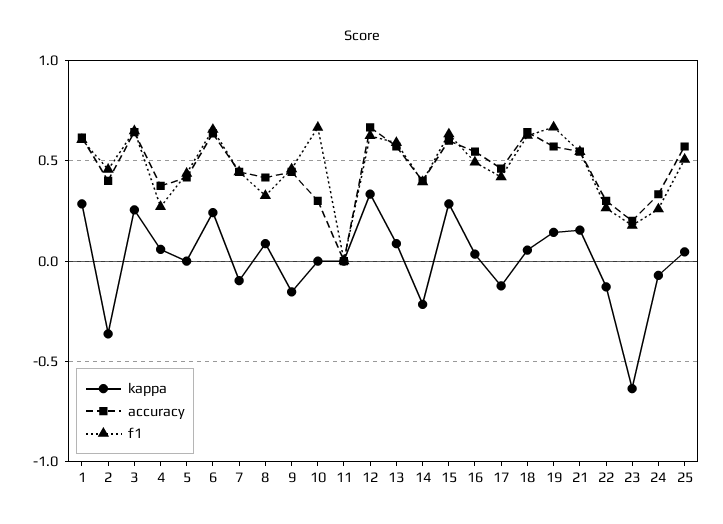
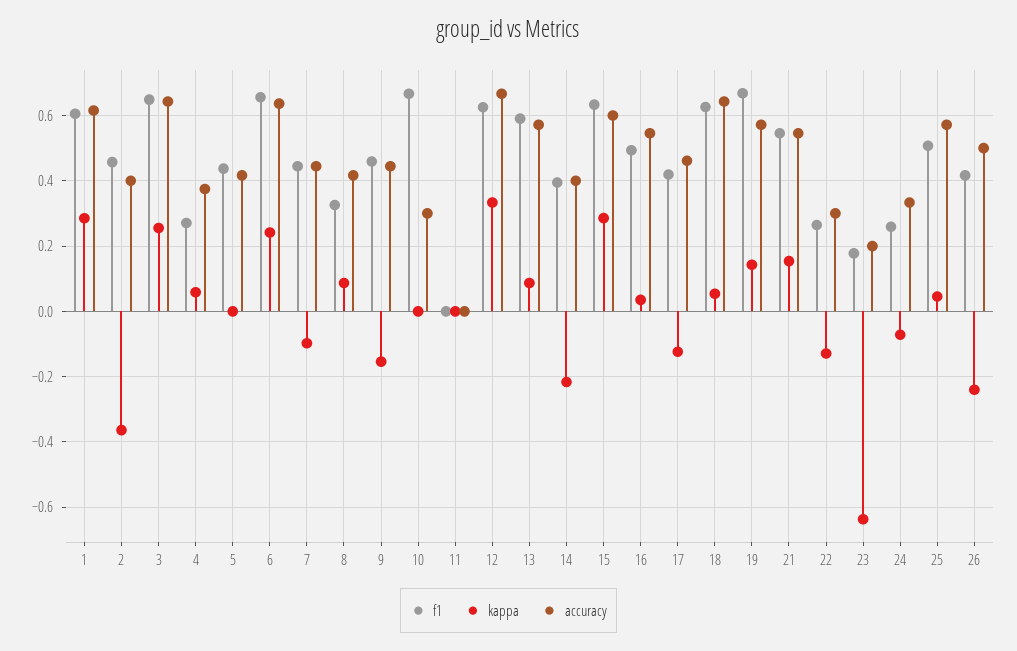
f1, 26: none -> 0.42
kappa, 26: none -> -0.24
accuracy, 26: none -> 0.5

